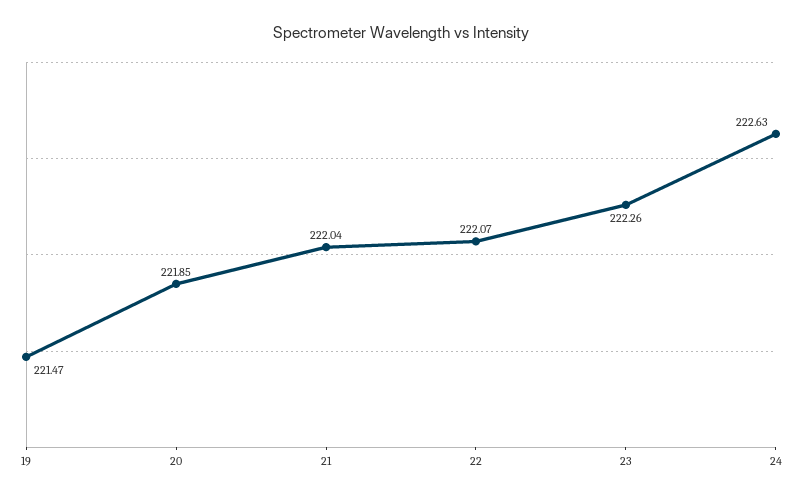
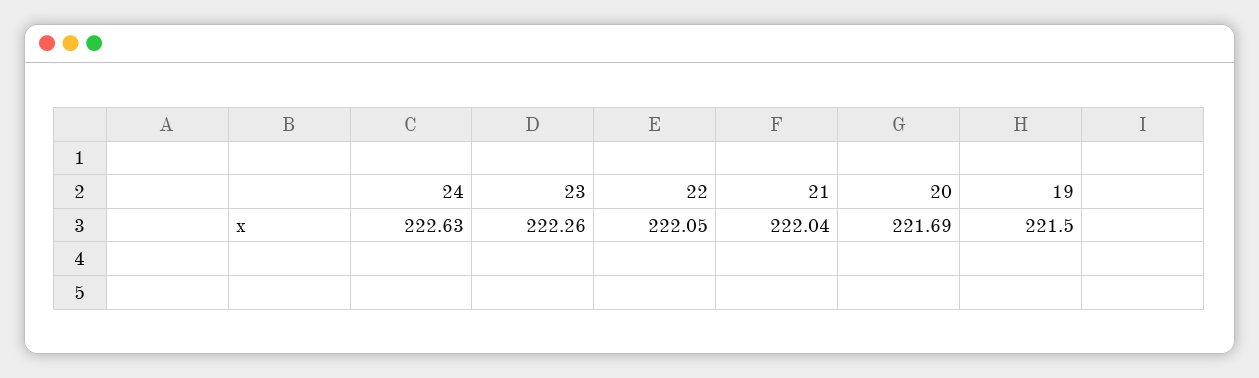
19: 221.47 -> 221.5
20: 221.85 -> 221.69
22: 222.07 -> 222.05

